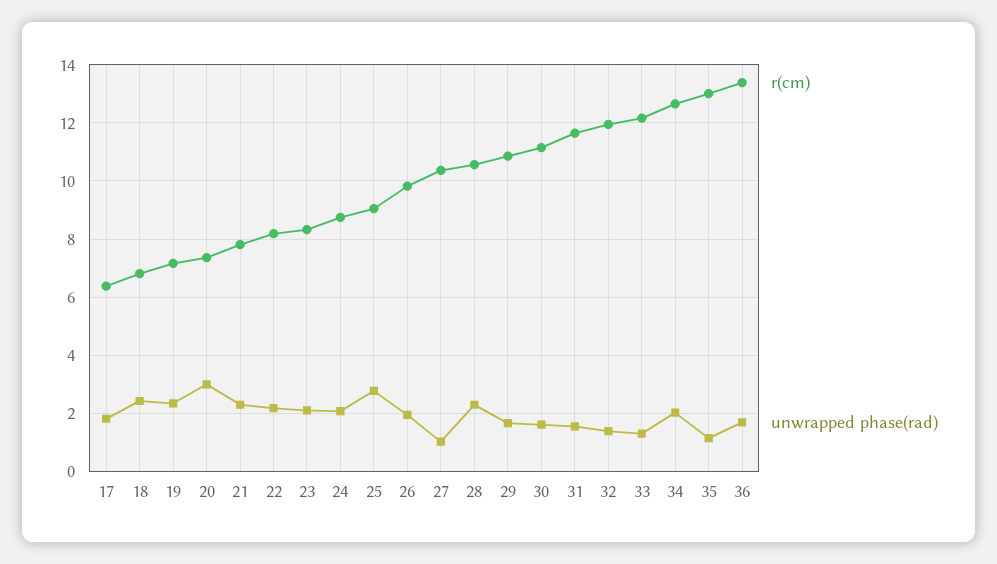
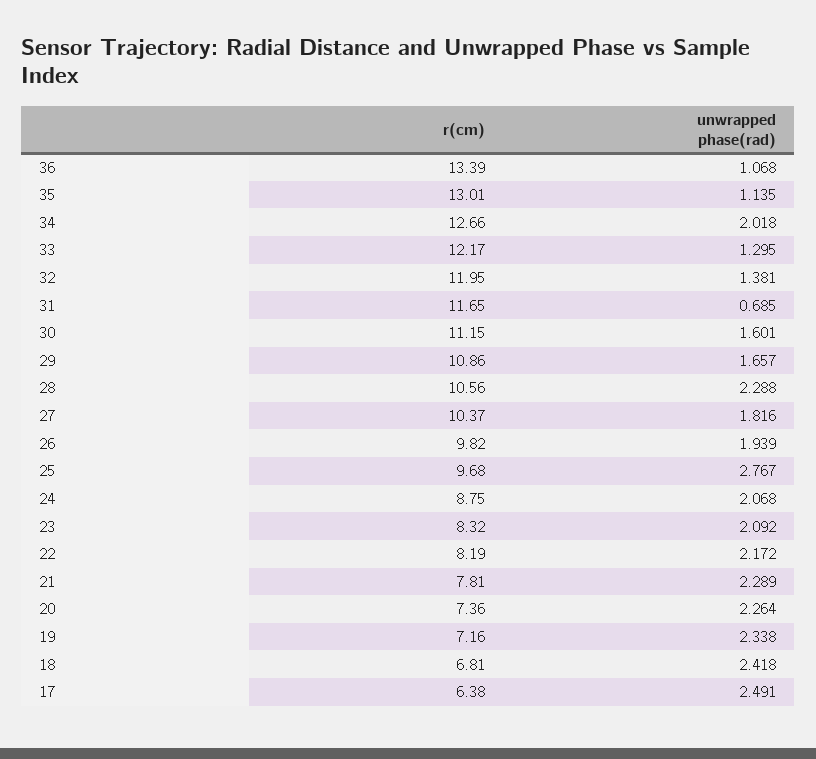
unwrapped phase(rad), 17: 1.75 -> 2.491
unwrapped phase(rad), 20: 3 -> 2.264
r(cm), 25: 9 -> 9.68
unwrapped phase(rad), 27: 1 -> 1.816
unwrapped phase(rad), 31: 1.5 -> 0.685
unwrapped phase(rad), 36: 1.75 -> 1.068

